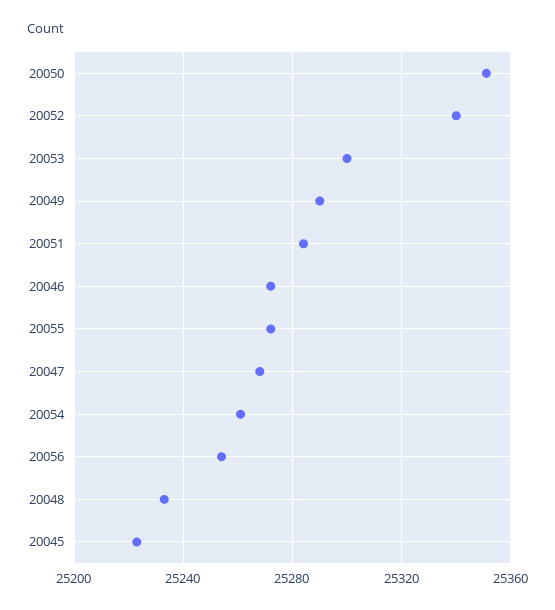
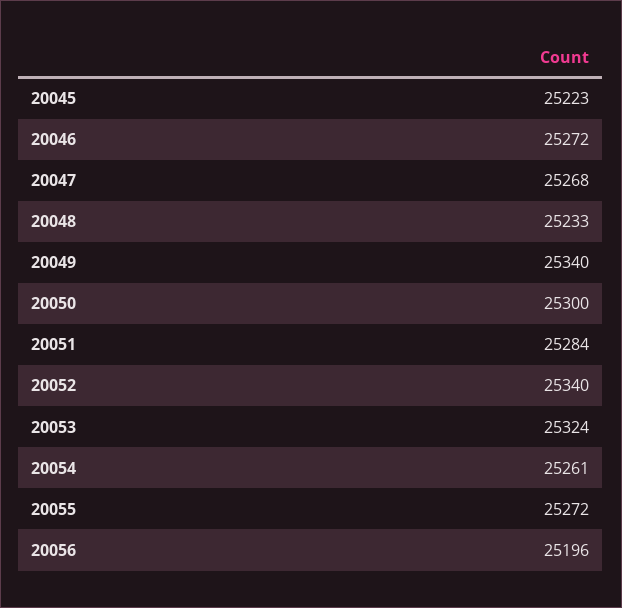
20050: 25350 -> 25300
20053: 25300 -> 25324
20049: 25290 -> 25340
20056: 25255 -> 25196

